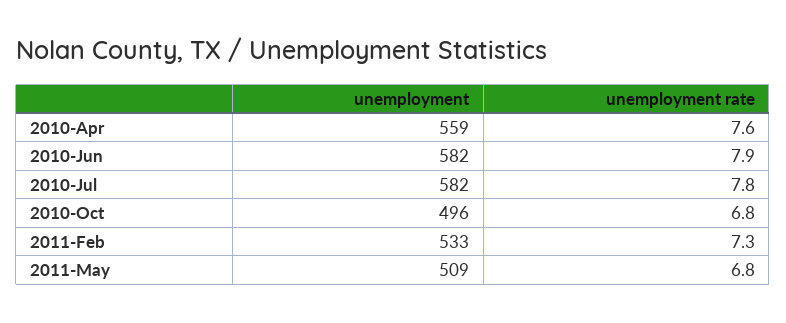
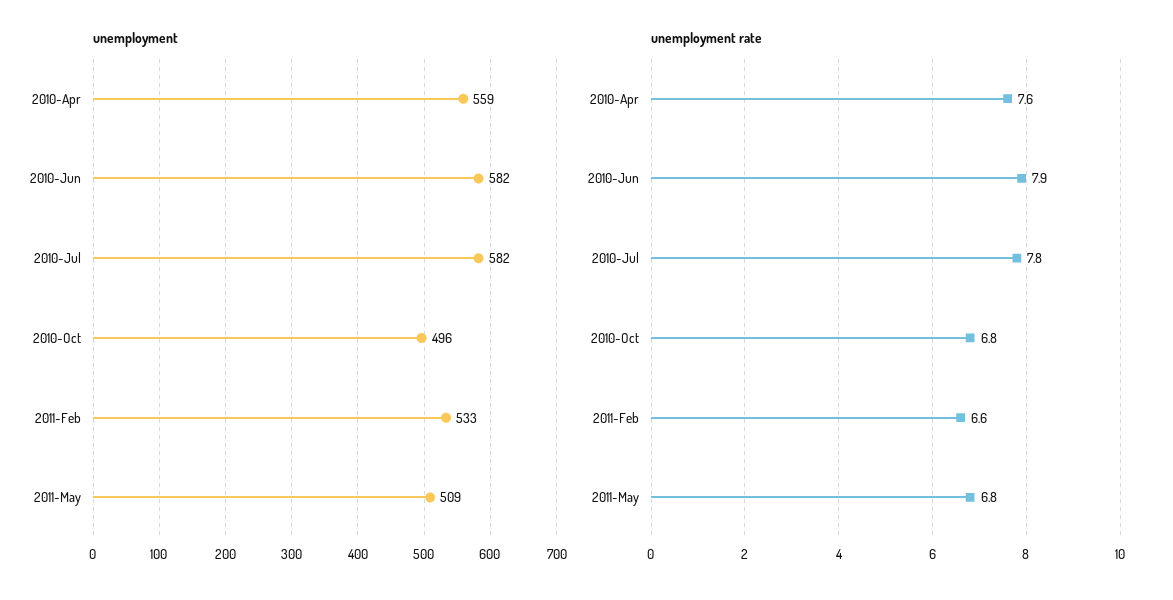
unemployment rate, 2011-Feb: 7.3 -> 6.6

